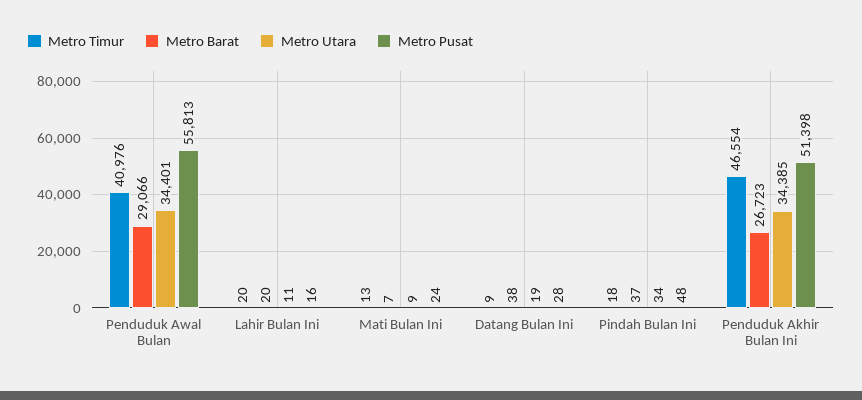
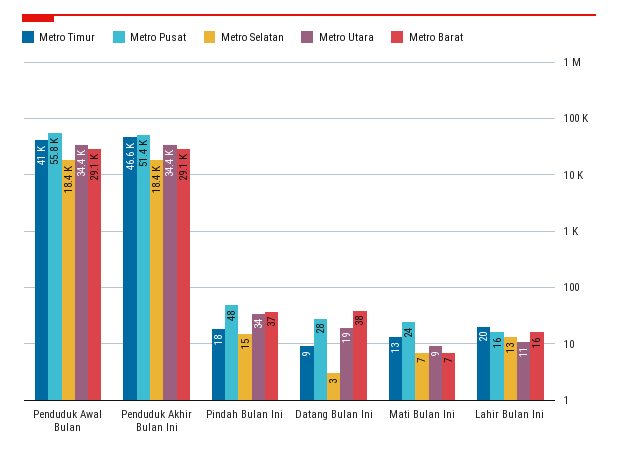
Metro Barat, Lahir Bulan Ini: 20 -> 16
Metro Barat, Penduduk Akhir Bulan Ini: 26723 -> 29100
Metro Selatan, Penduduk Awal Bulan: none -> 18400
Metro Selatan, Penduduk Akhir Bulan Ini: none -> 18400
Metro Selatan, Pindah Bulan Ini: none -> 15
Metro Selatan, Datang Bulan Ini: none -> 3
Metro Selatan, Mati Bulan Ini: none -> 7
Metro Selatan, Lahir Bulan Ini: none -> 13

